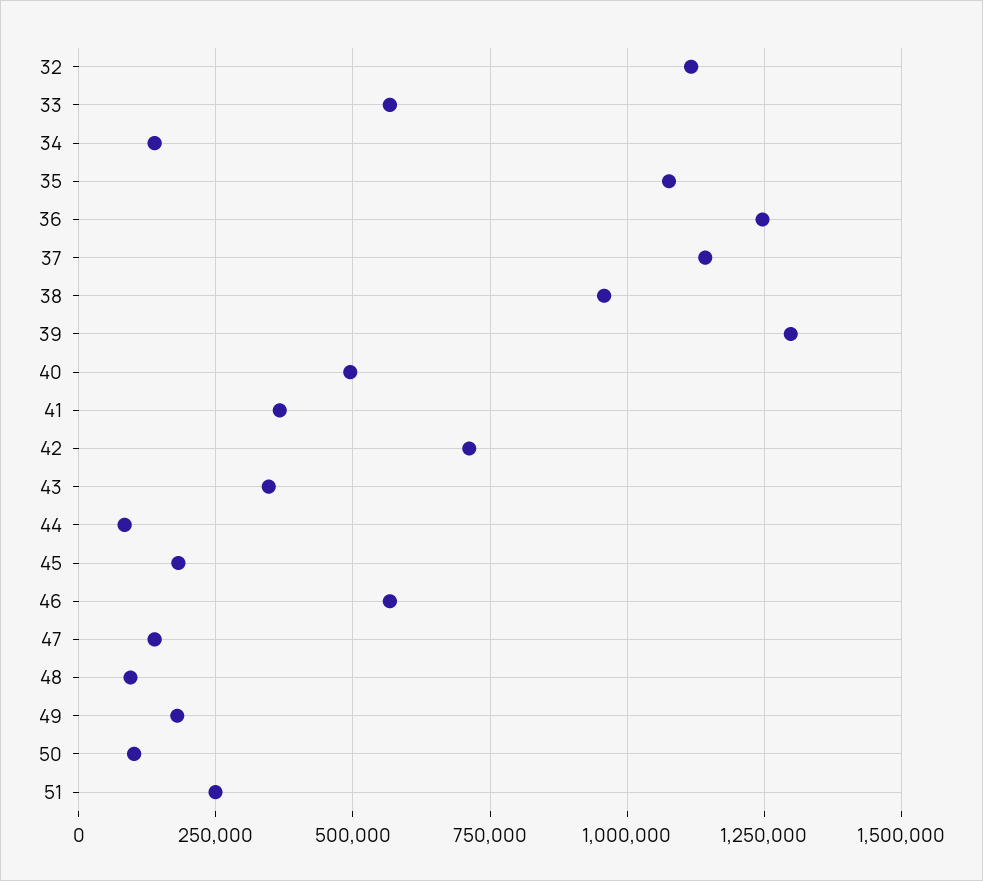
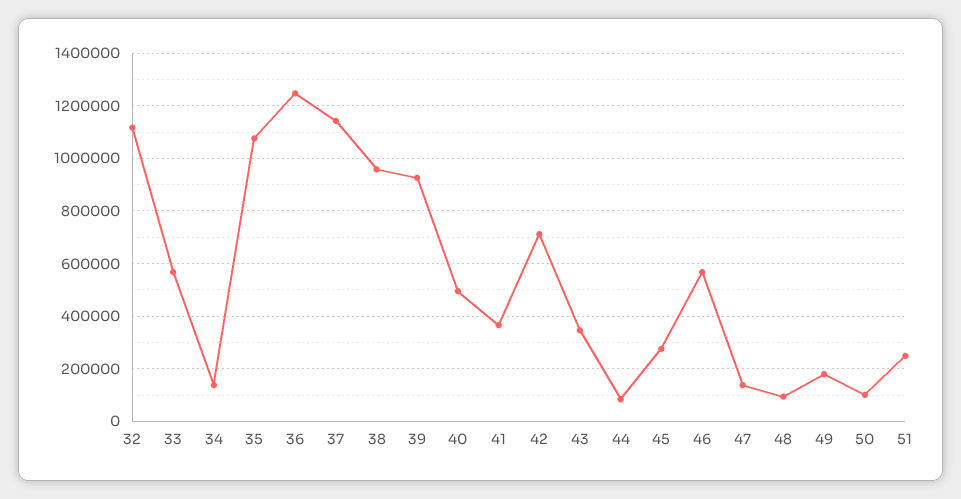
39: 1300000 -> 925000
45: 175000 -> 275000

